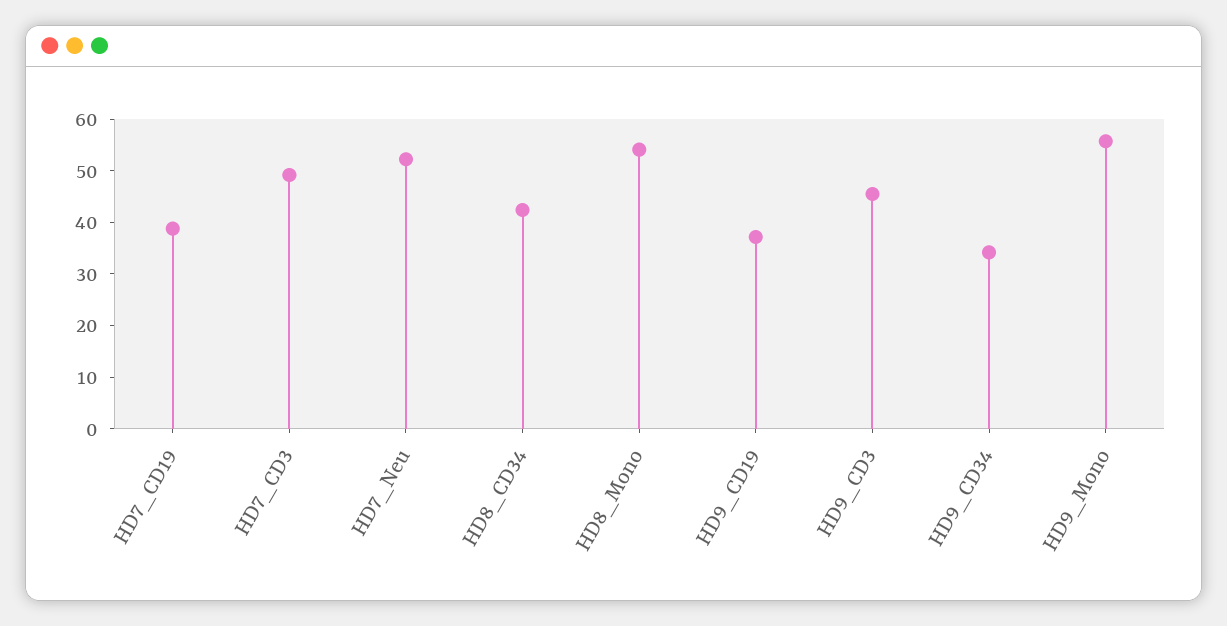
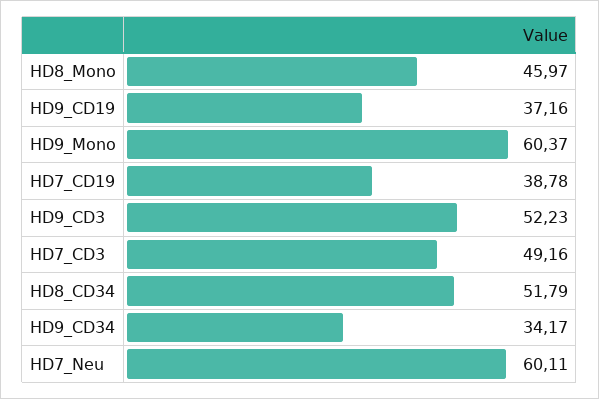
HD7_Neu: 52 -> 60.11
HD8_CD34: 42 -> 51.79
HD8_Mono: 54 -> 45.97
HD9_CD3: 46 -> 52.23
HD9_Mono: 56 -> 60.37

